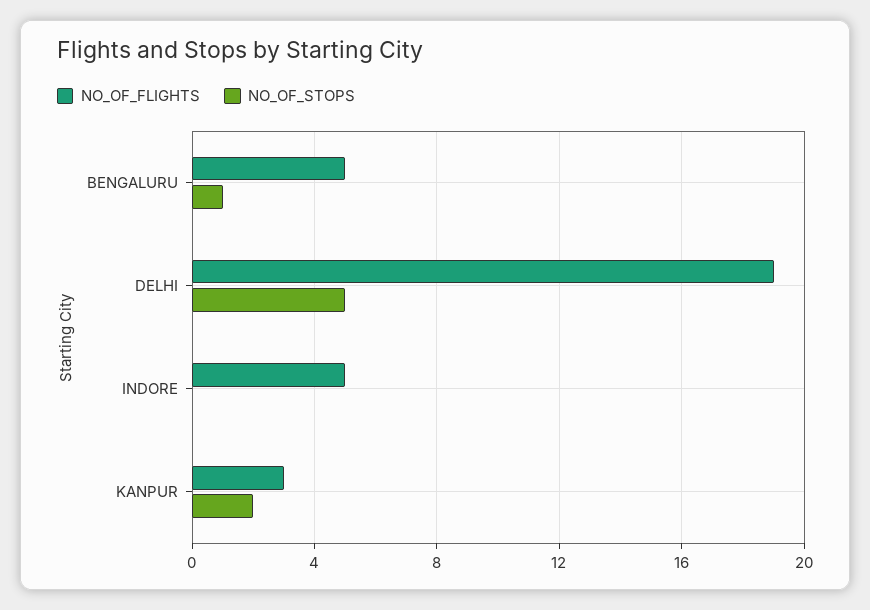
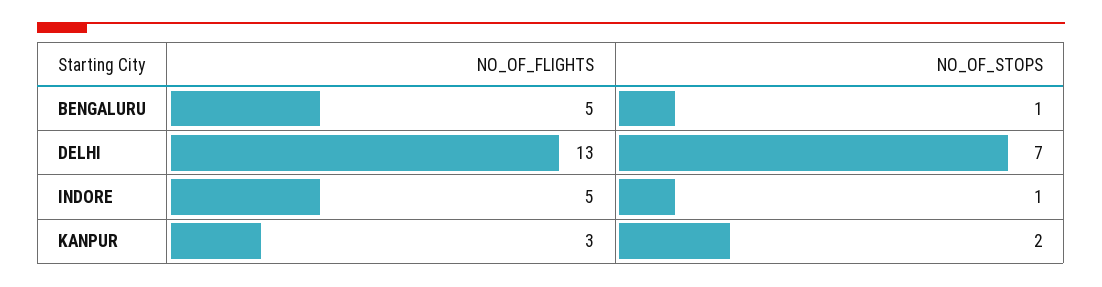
NO_OF_FLIGHTS, DELHI: 19 -> 13
NO_OF_STOPS, DELHI: 5 -> 7
NO_OF_STOPS, INDORE: 0 -> 1

